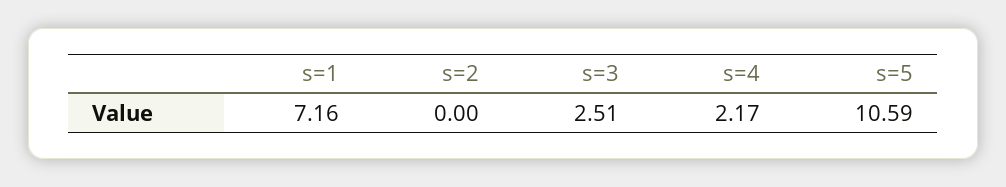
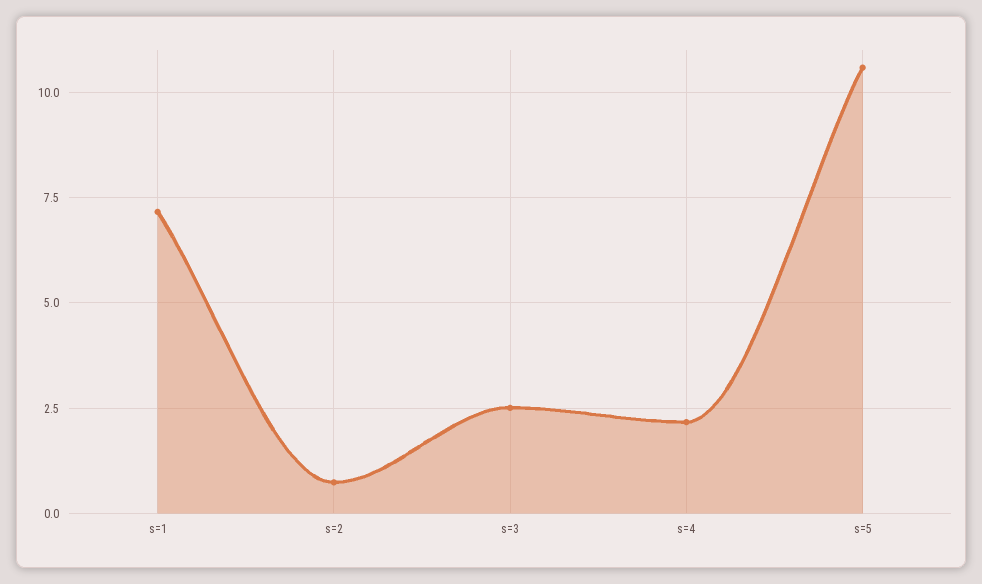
s=2: 0 -> 0.75

